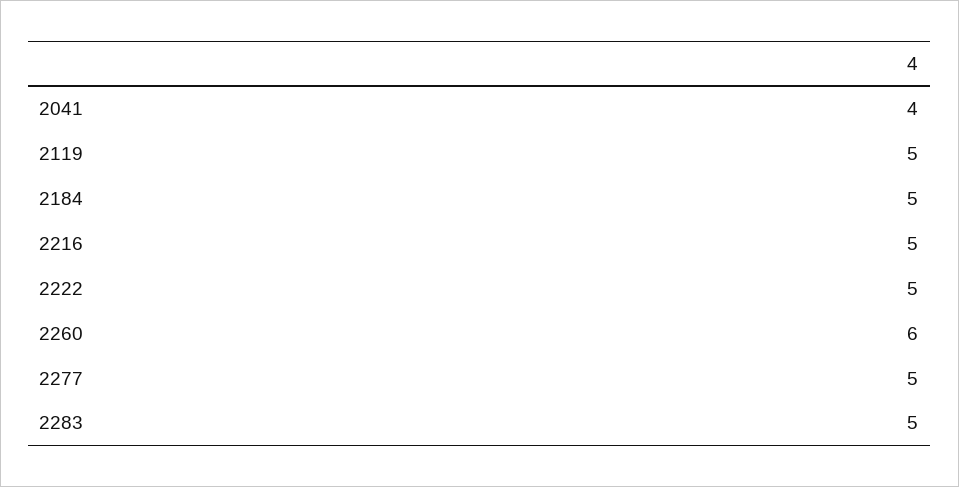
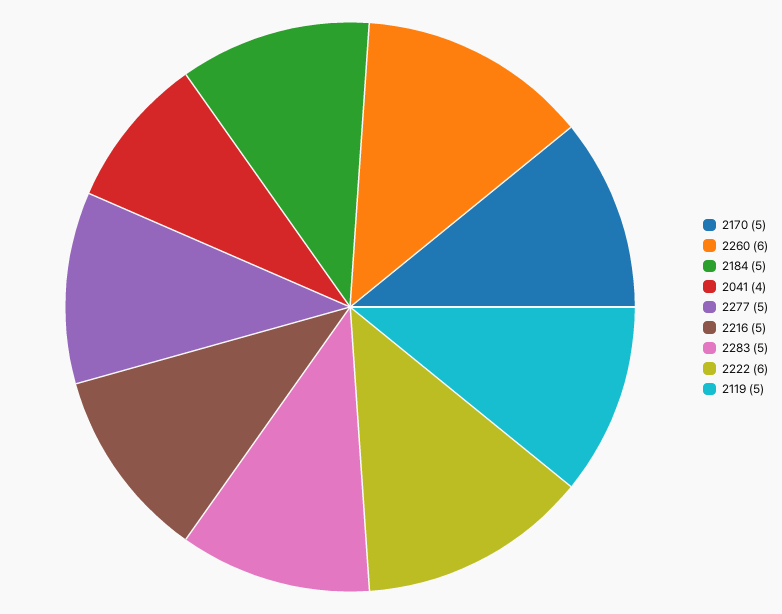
2222: 5 -> 6
2170: none -> 5

